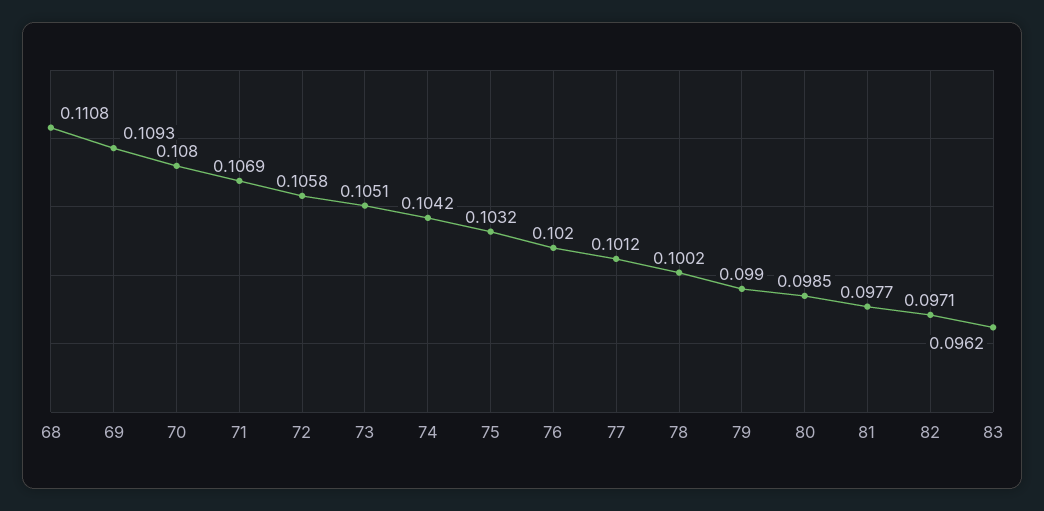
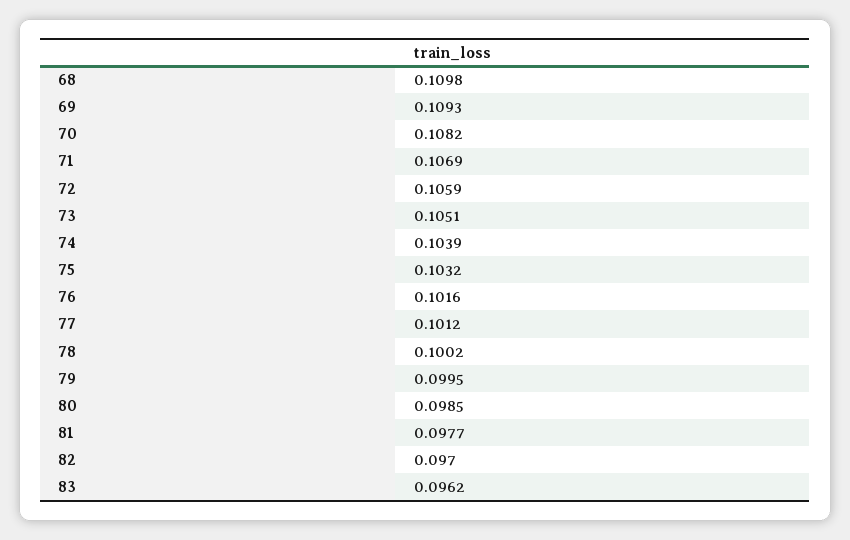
68: 0.1108 -> 0.1098
70: 0.108 -> 0.1082
72: 0.1058 -> 0.1059
74: 0.1042 -> 0.1039
76: 0.102 -> 0.1016
79: 0.099 -> 0.0995
82: 0.0971 -> 0.097

